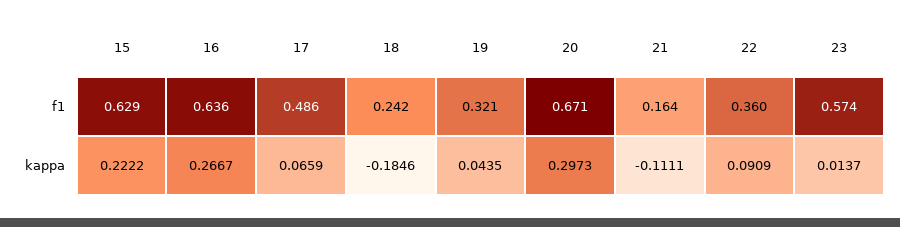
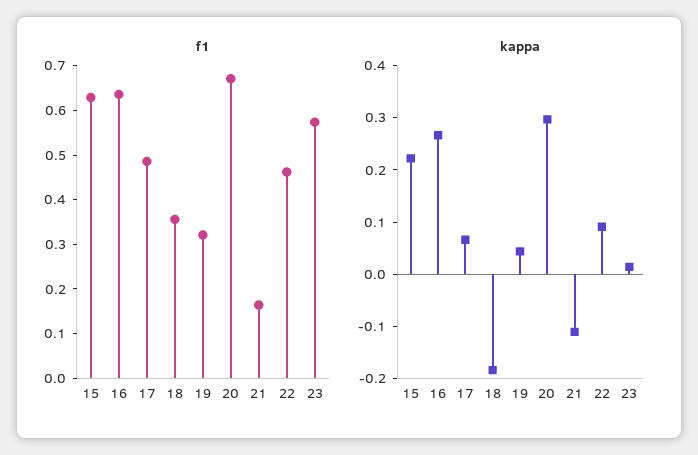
f1, 18: 0.242 -> 0.36
f1, 22: 0.36 -> 0.46

